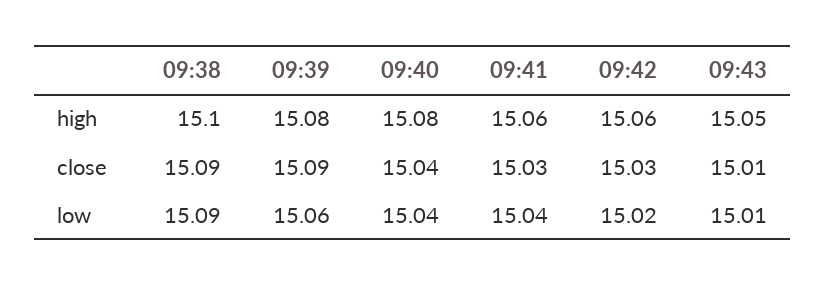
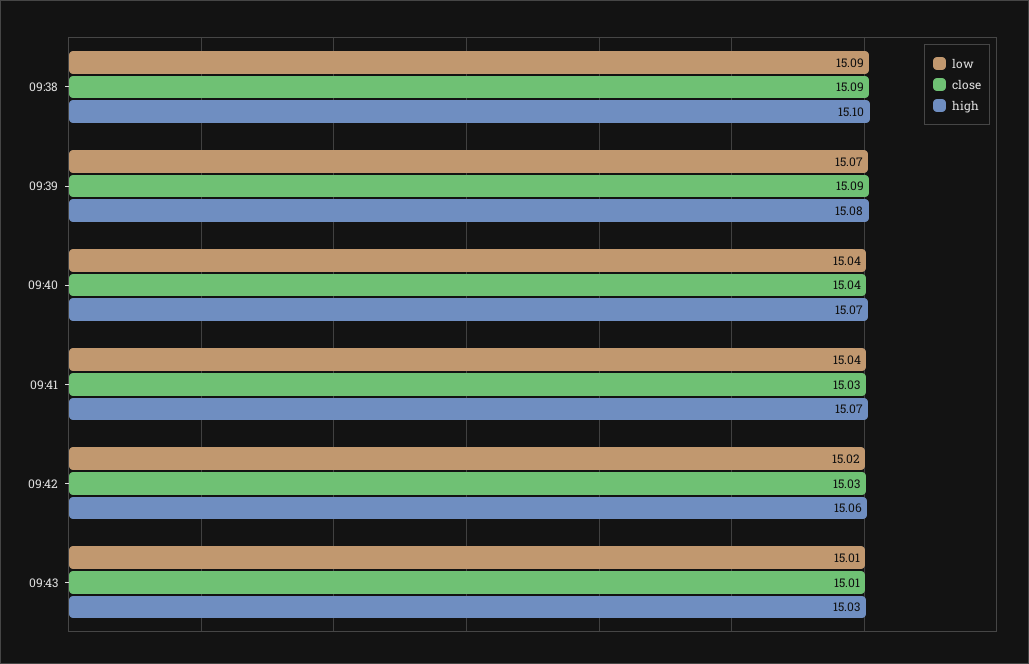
high, 09:40: 15.08 -> 15.07
high, 09:41: 15.06 -> 15.07
high, 09:43: 15.05 -> 15.03
low, 09:39: 15.06 -> 15.07

